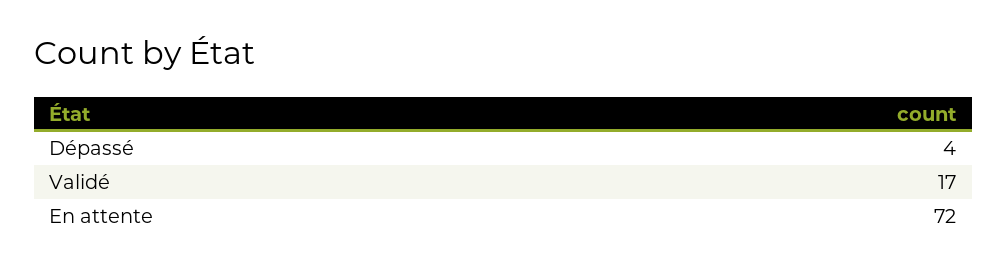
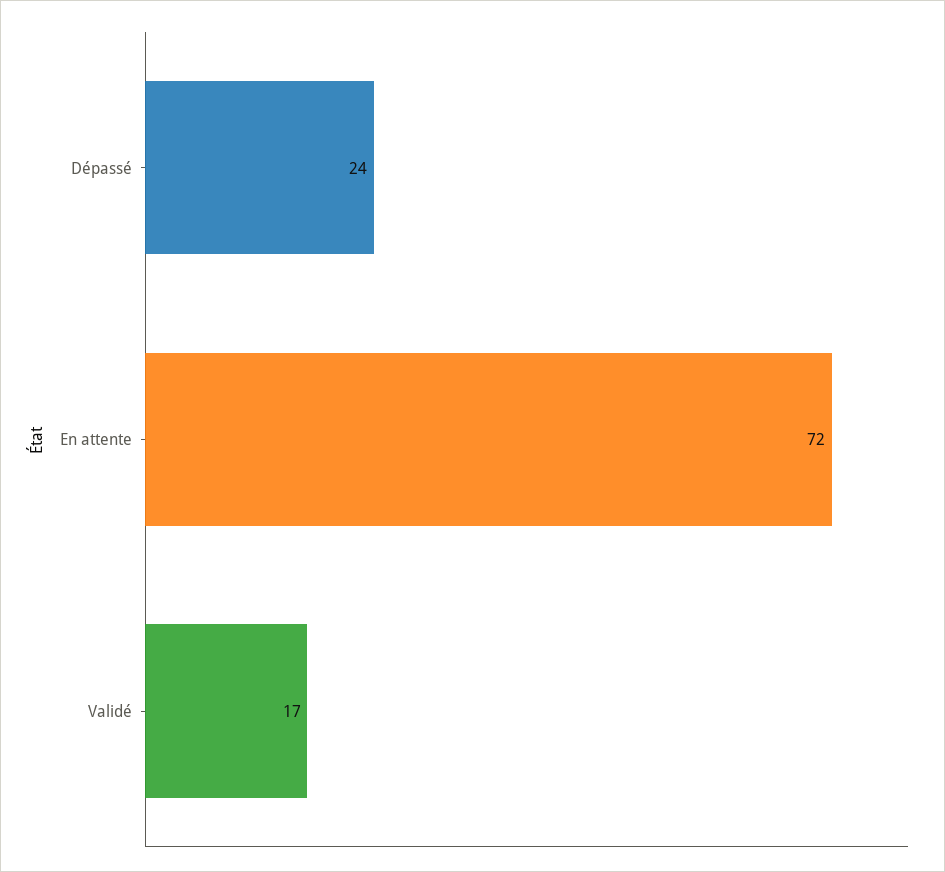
Dépassé: 4 -> 24

